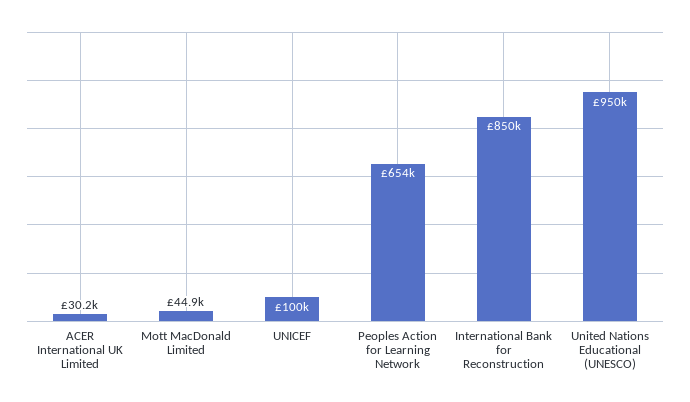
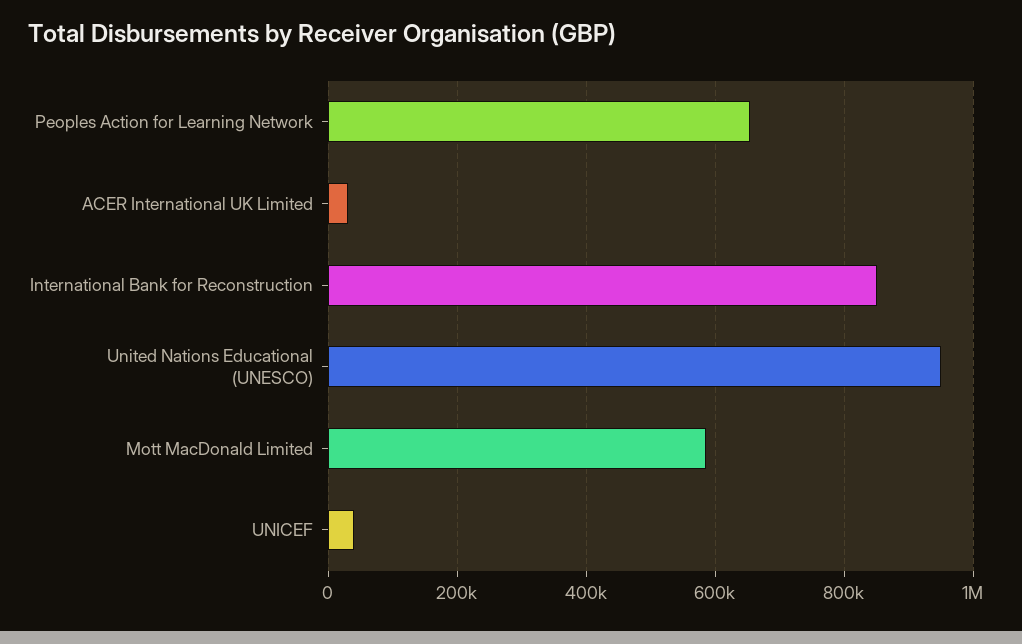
Mott MacDonald Limited: 44900 -> 580000
UNICEF: 100000 -> 40000

